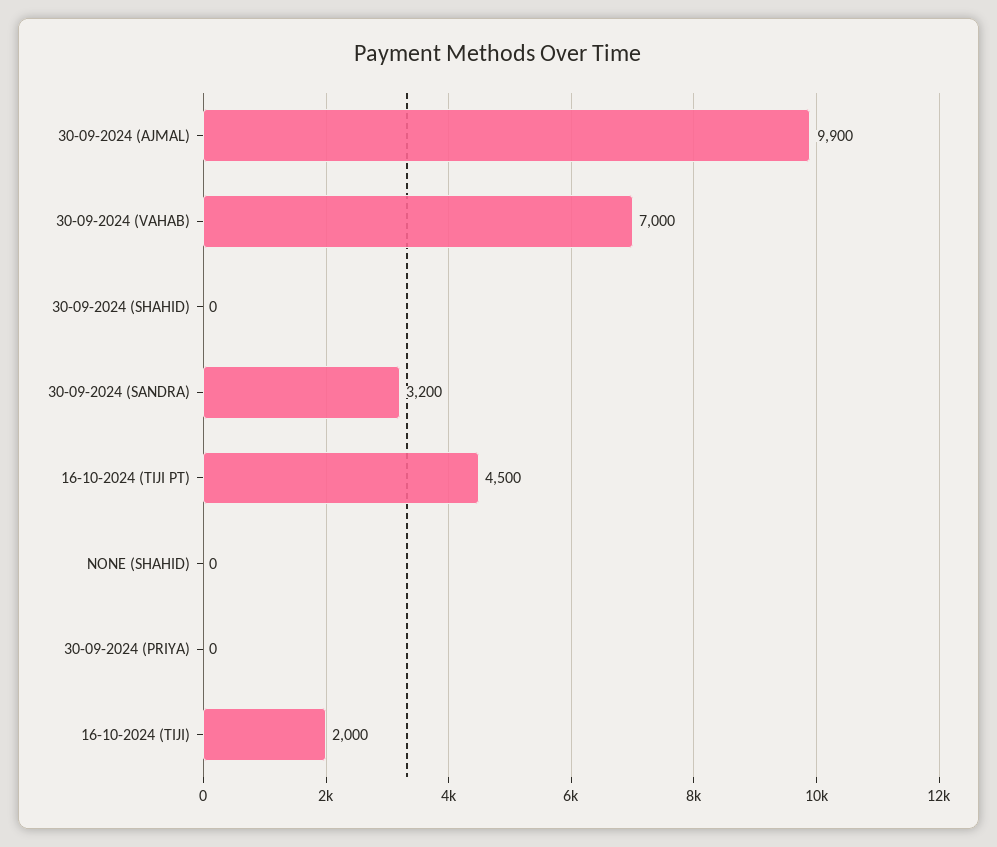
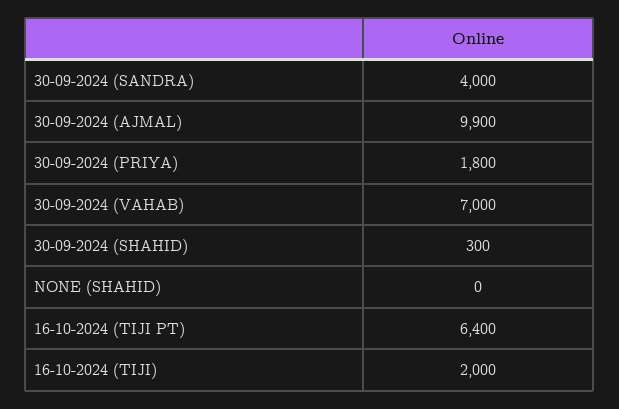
30-09-2024 (SHAHID): 0 -> 300
30-09-2024 (SANDRA): 3200 -> 4000
16-10-2024 (TIJI PT): 4500 -> 6400
30-09-2024 (PRIYA): 0 -> 1800

